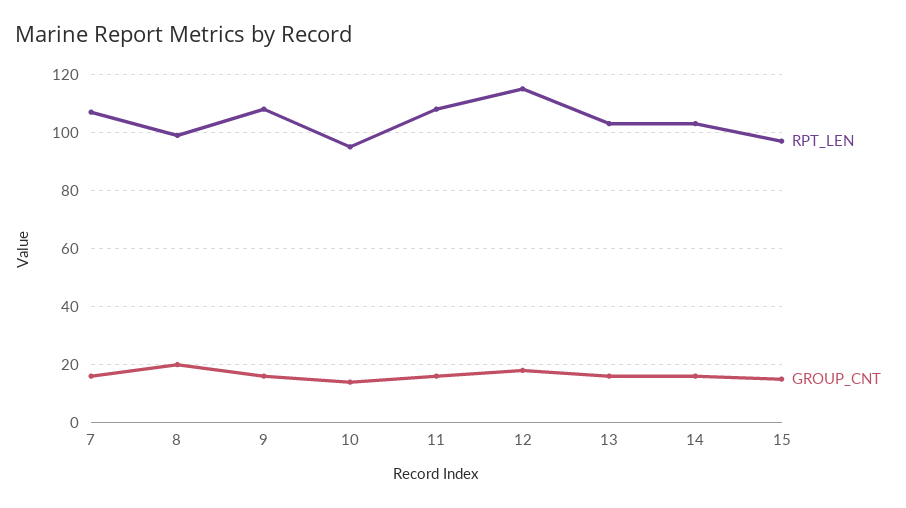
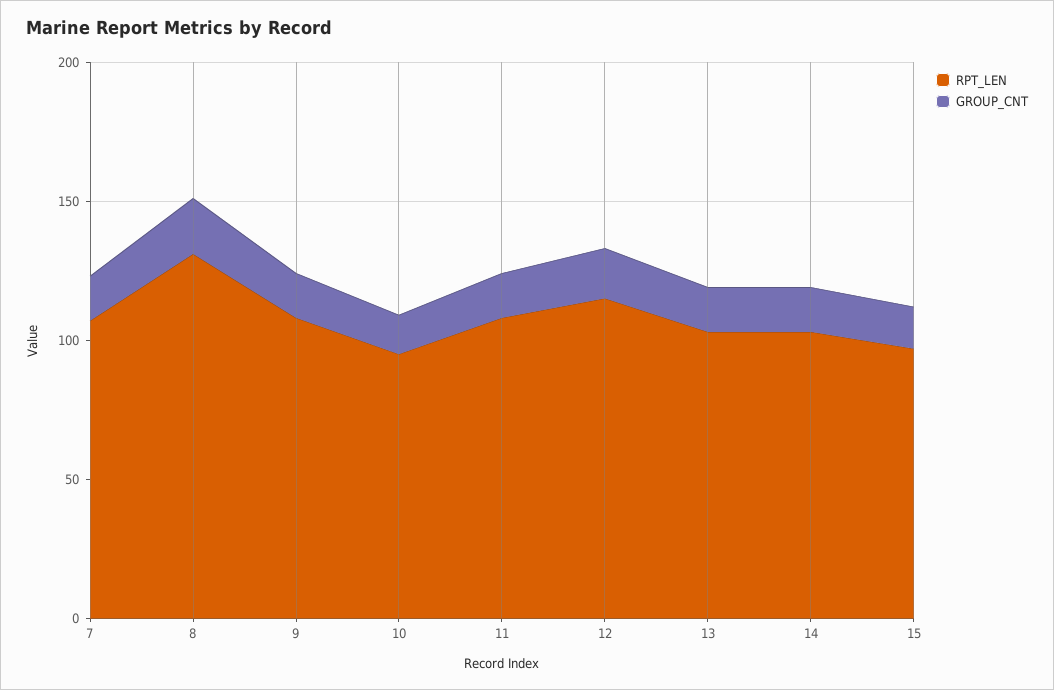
RPT_LEN, 8: 100 -> 130

